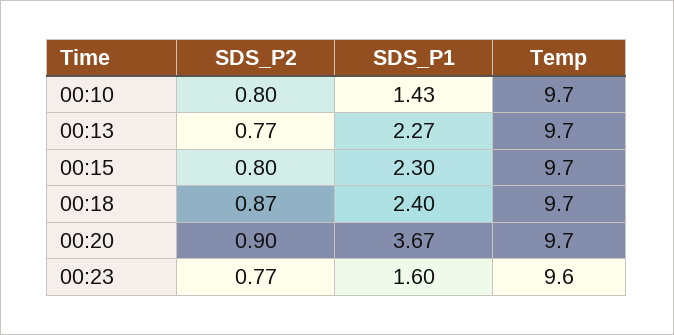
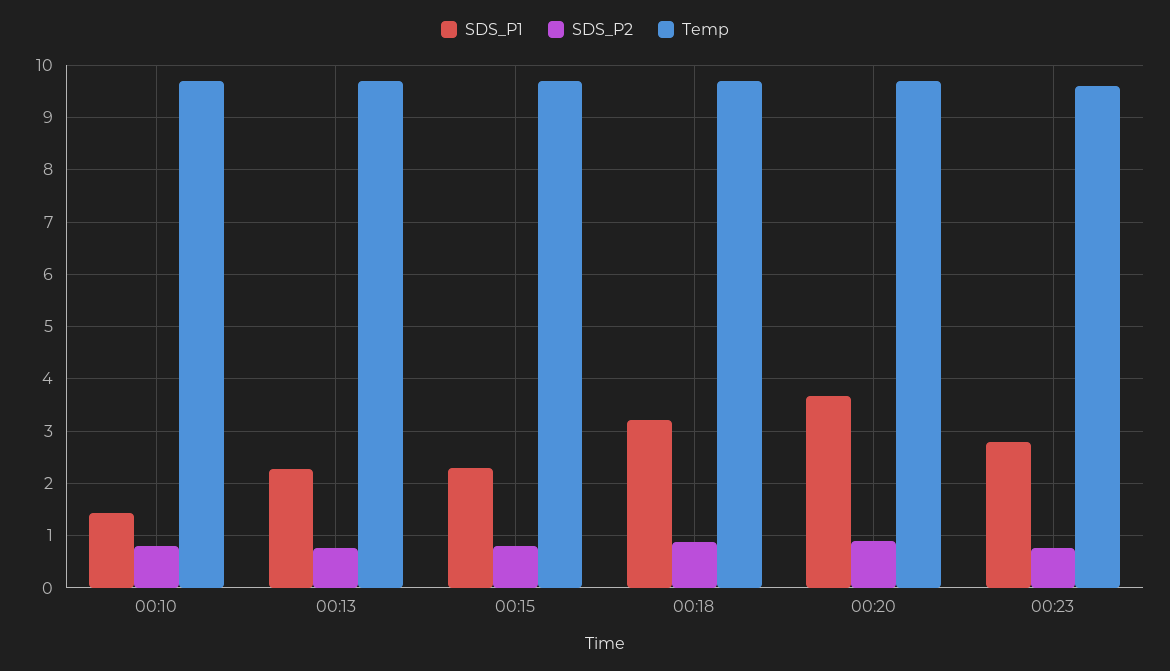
SDS_P1, 00:18: 2.4 -> 3.2
SDS_P1, 00:23: 1.6 -> 2.8

